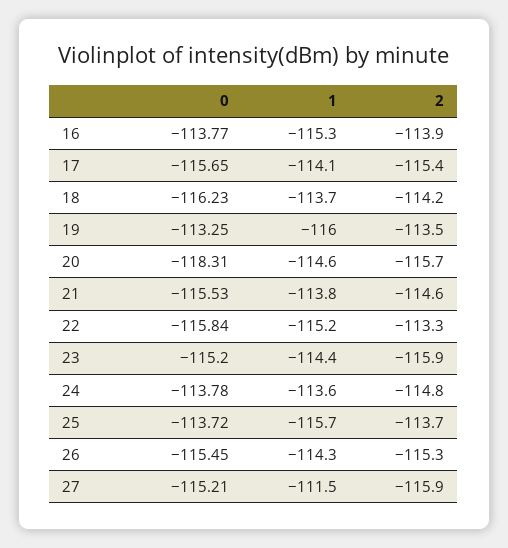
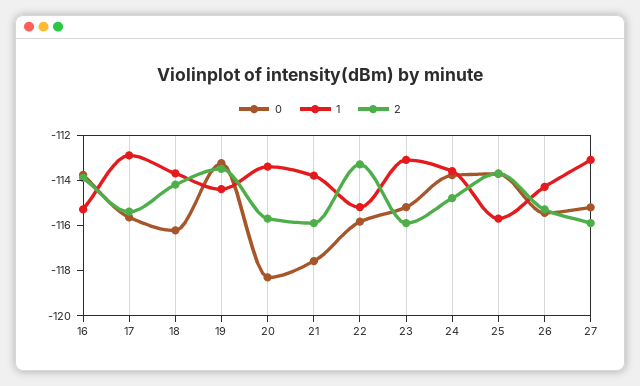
1, 17: -114.1 -> -113
1, 19: -116 -> -114.5
1, 20: -114.6 -> -113.5
0, 21: -115.53 -> -117.5
2, 21: -114.6 -> -116
1, 23: -114.4 -> -113
1, 27: -111.5 -> -113

